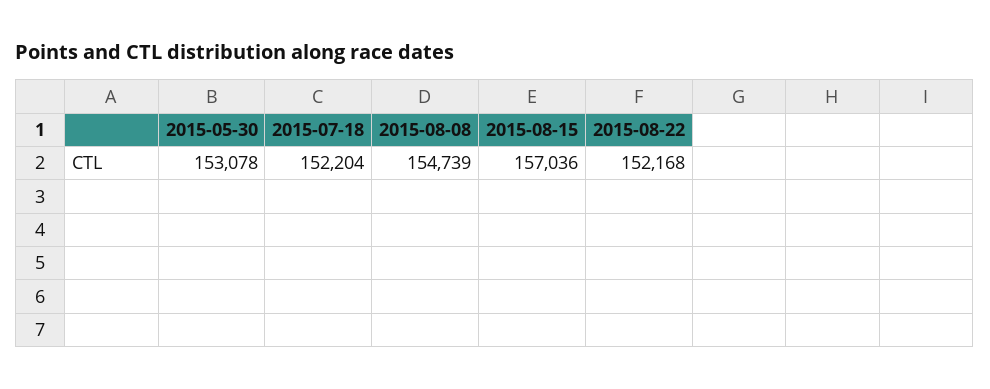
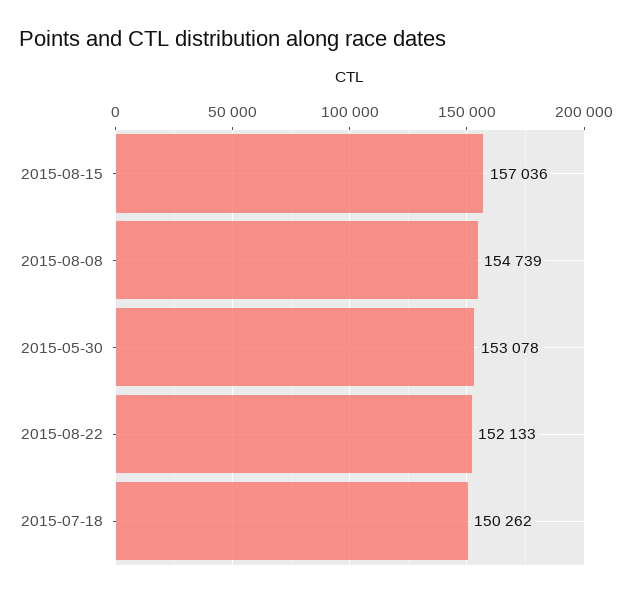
2015-07-18: 152204 -> 150262
2015-08-22: 152168 -> 152133

